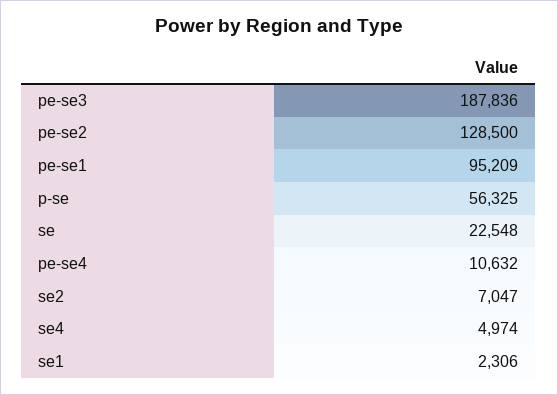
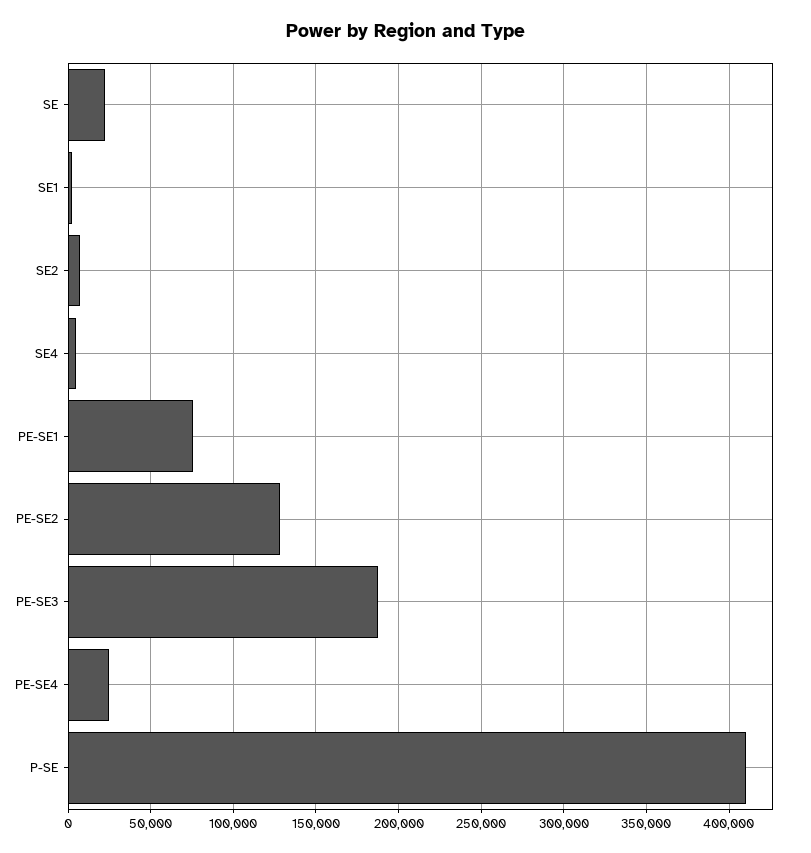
pe-se1: 95209 -> 75000
p-se: 56325 -> 410000
pe-se4: 10632 -> 25000

